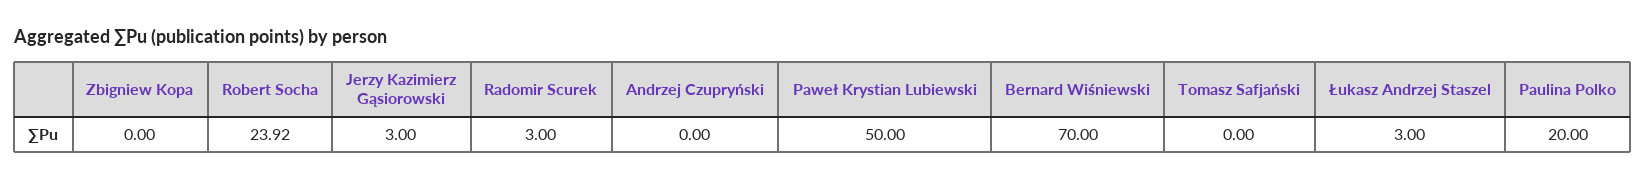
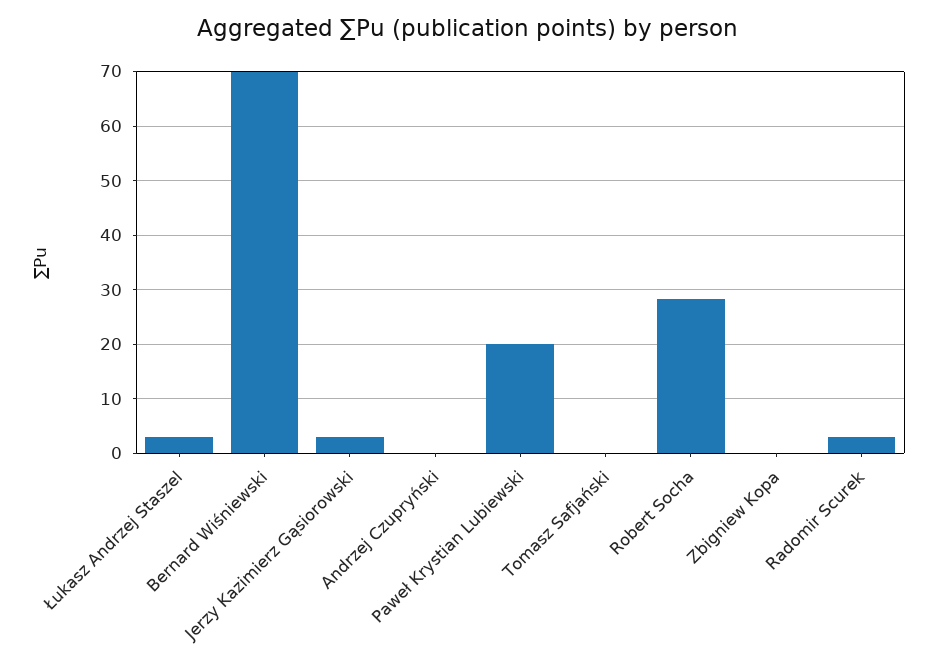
Robert Socha: 23.92 -> 28
Paweł Krystian Lubiewski: 50 -> 20
Paulina Polko: 20 -> none

